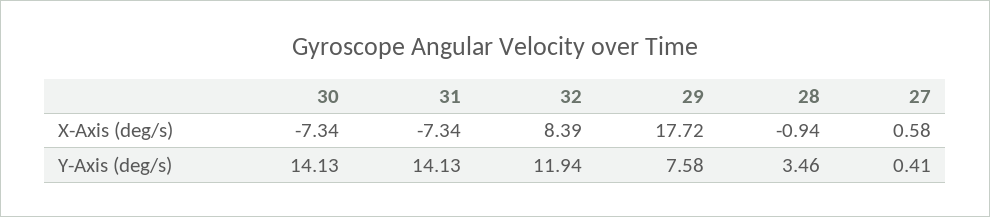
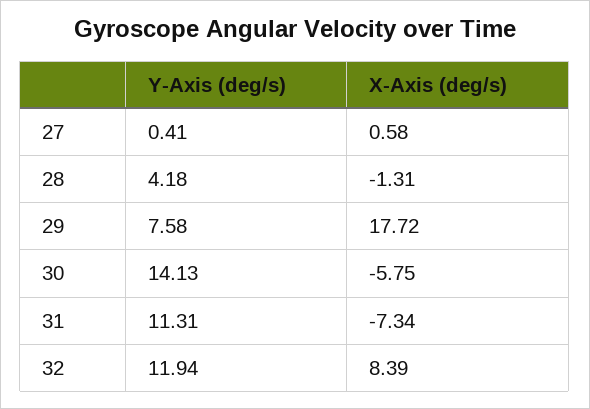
30, X-Axis (deg/s): -7.34 -> -5.75
28, X-Axis (deg/s): -0.94 -> -1.31
31, Y-Axis (deg/s): 14.13 -> 11.31
28, Y-Axis (deg/s): 3.46 -> 4.18

